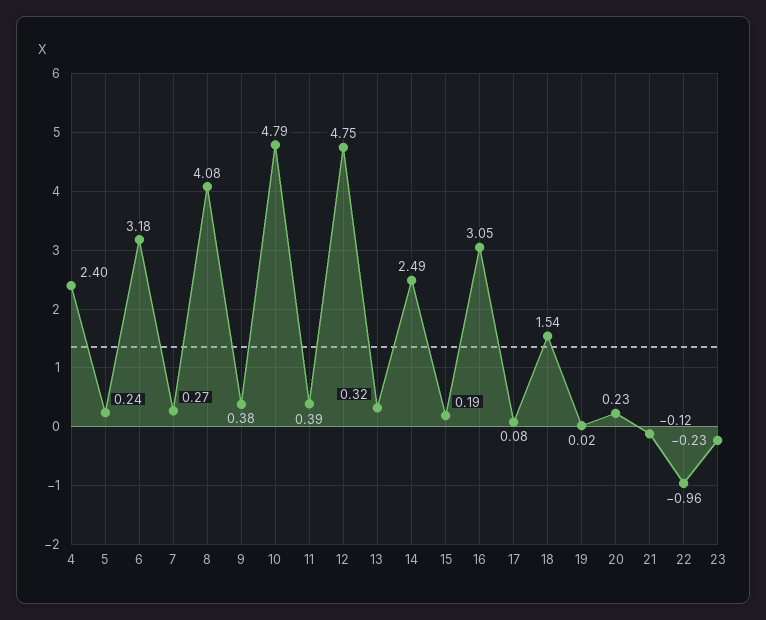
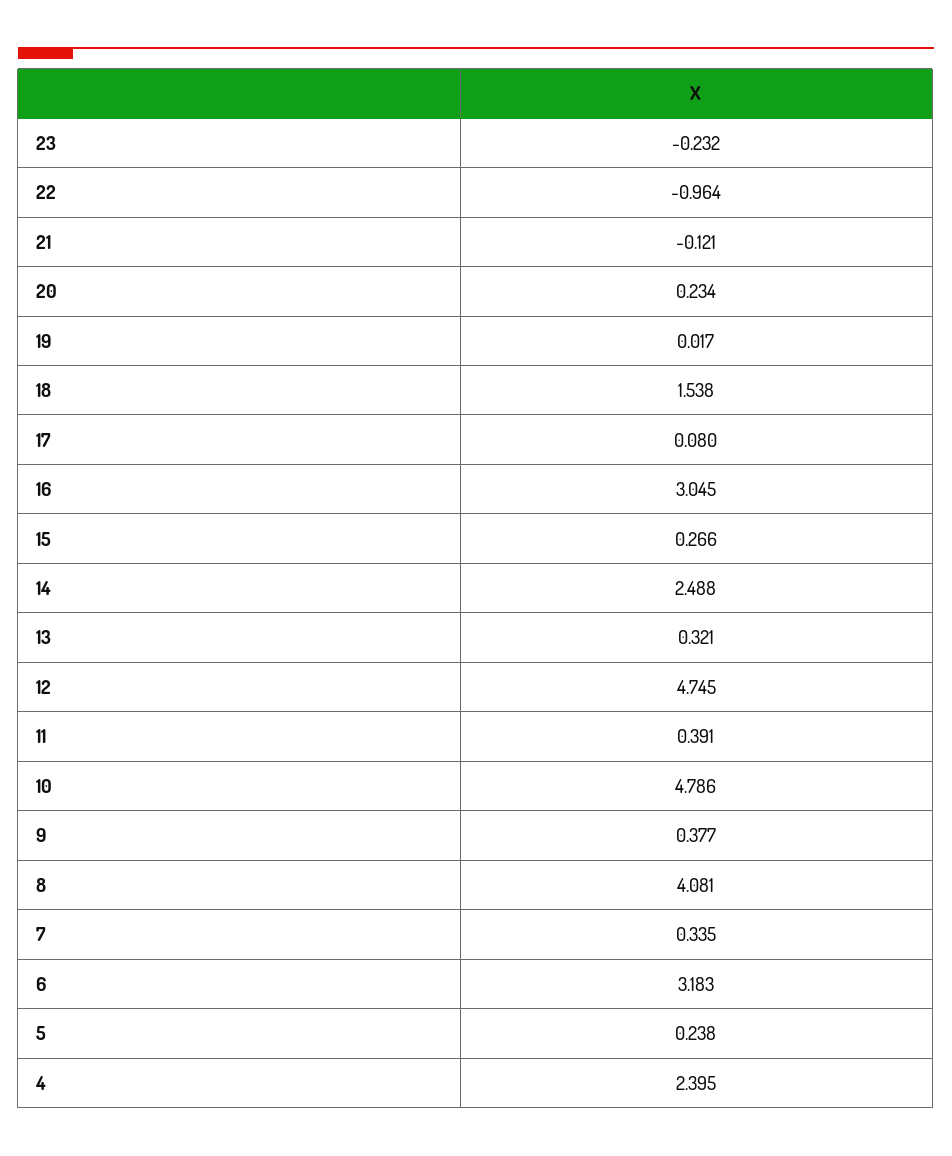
7: 0.27 -> 0.335
15: 0.19 -> 0.266

